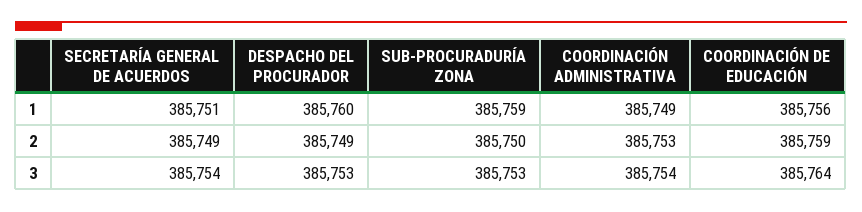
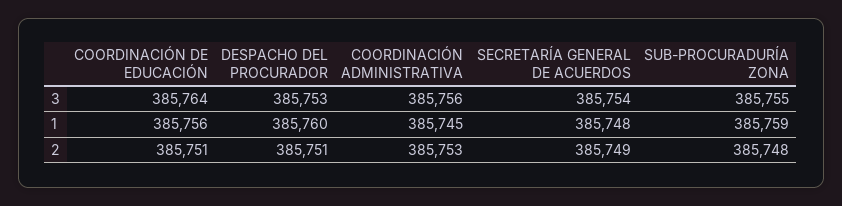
SECRETARÍA GENERAL DE ACUERDOS, 1: 385751 -> 385748
COORDINACIÓN ADMINISTRATIVA, 1: 385749 -> 385745
DESPACHO DEL PROCURADOR, 2: 385749 -> 385751
SUB-PROCURADURÍA ZONA, 2: 385750 -> 385748
COORDINACIÓN DE EDUCACIÓN, 2: 385759 -> 385751
SUB-PROCURADURÍA ZONA, 3: 385753 -> 385755
COORDINACIÓN ADMINISTRATIVA, 3: 385754 -> 385756

